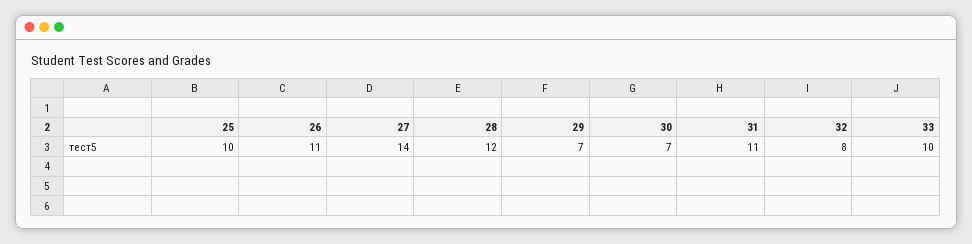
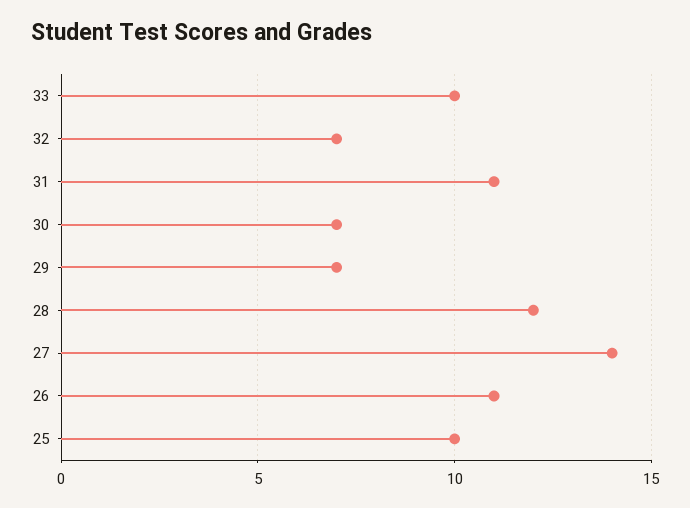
32: 8 -> 7

